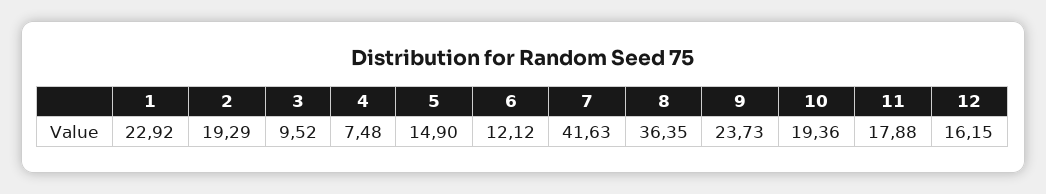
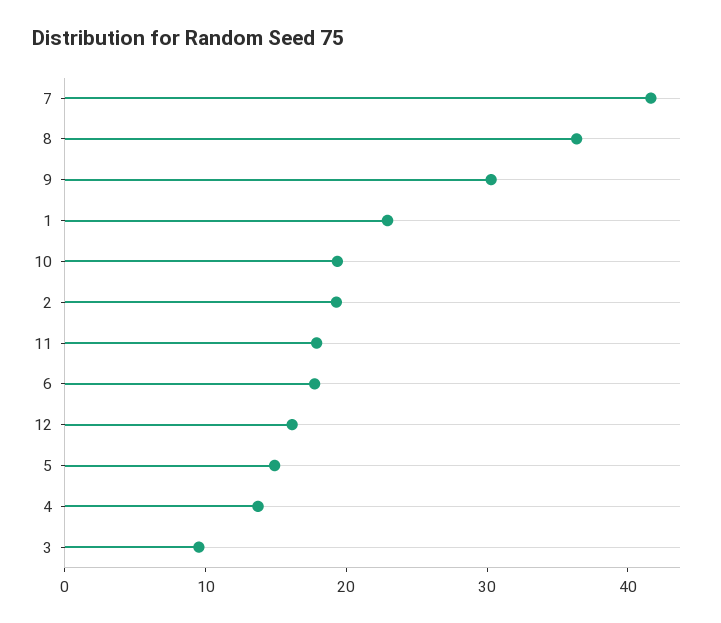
4: 7.48 -> 14
6: 12.12 -> 18
9: 23.73 -> 30

